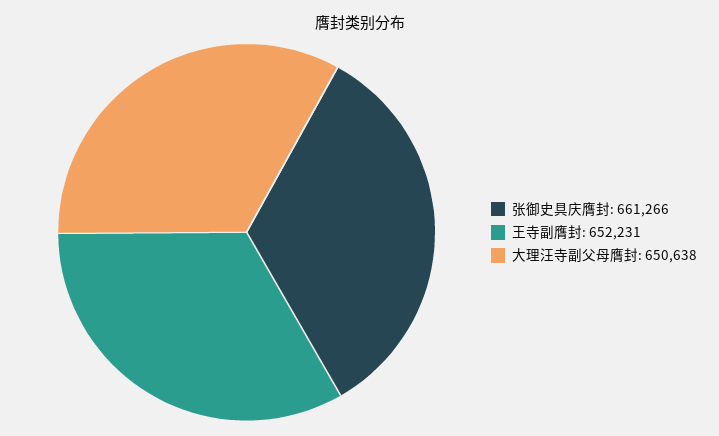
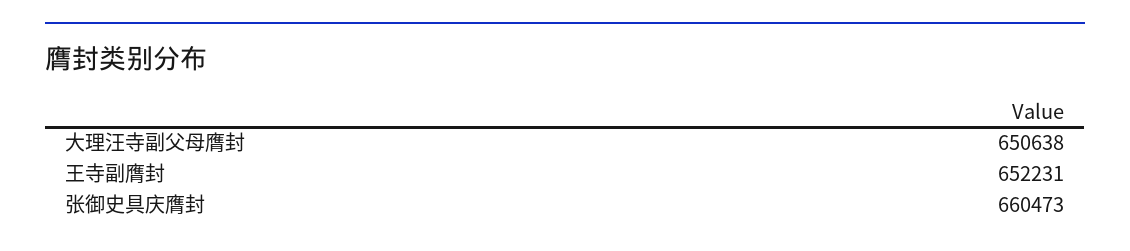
张御史具庆膺封: 661266 -> 660473

